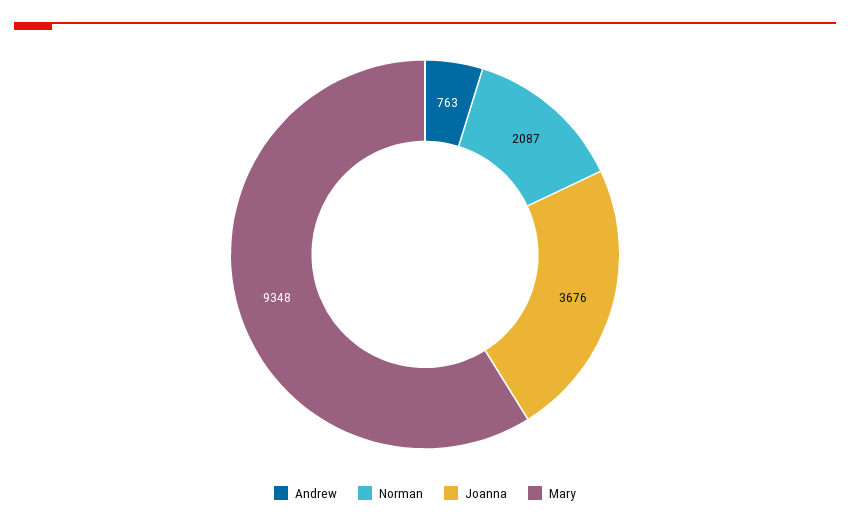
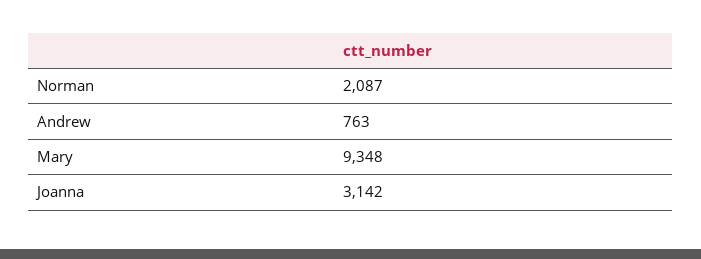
Joanna: 3676 -> 3142

